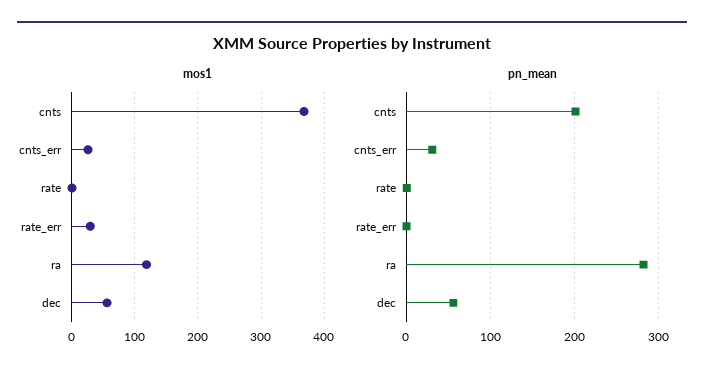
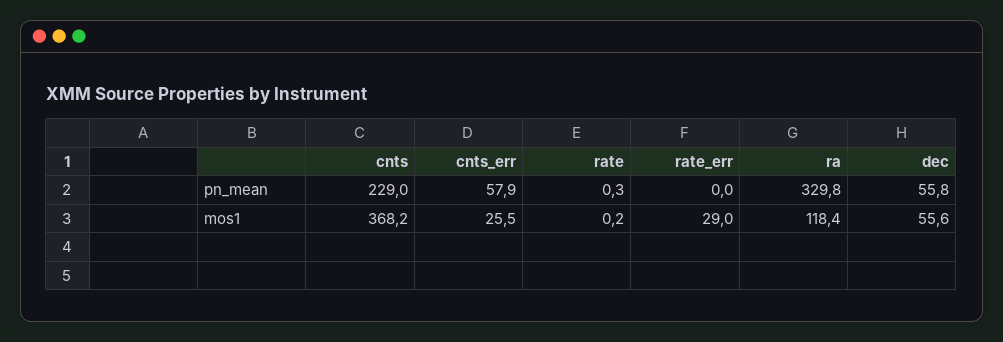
pn_mean, cnts: 200 -> 229
pn_mean, cnts_err: 30 -> 57.9
pn_mean, ra: 280 -> 329.8

